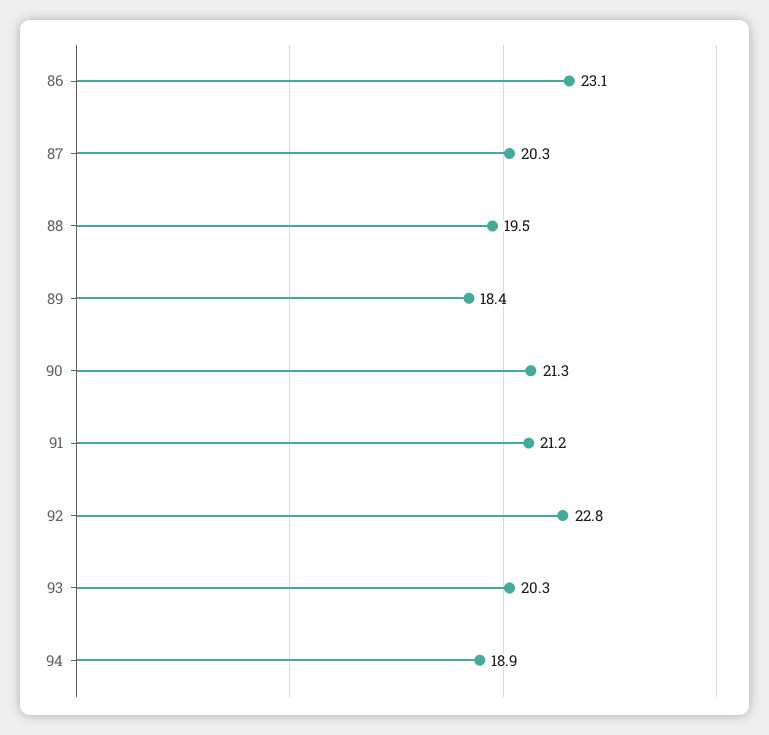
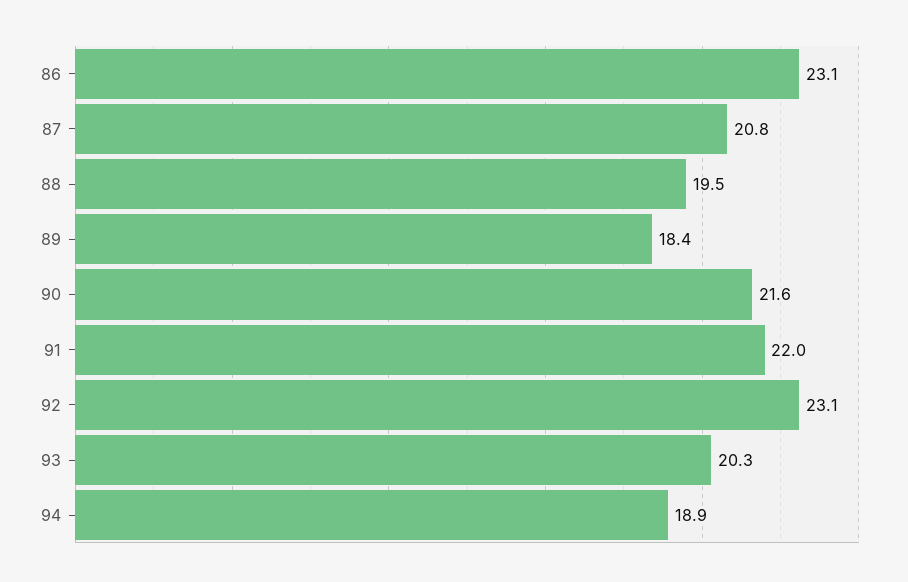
87: 20.3 -> 20.8
90: 21.3 -> 21.6
91: 21.2 -> 22
92: 22.8 -> 23.1

